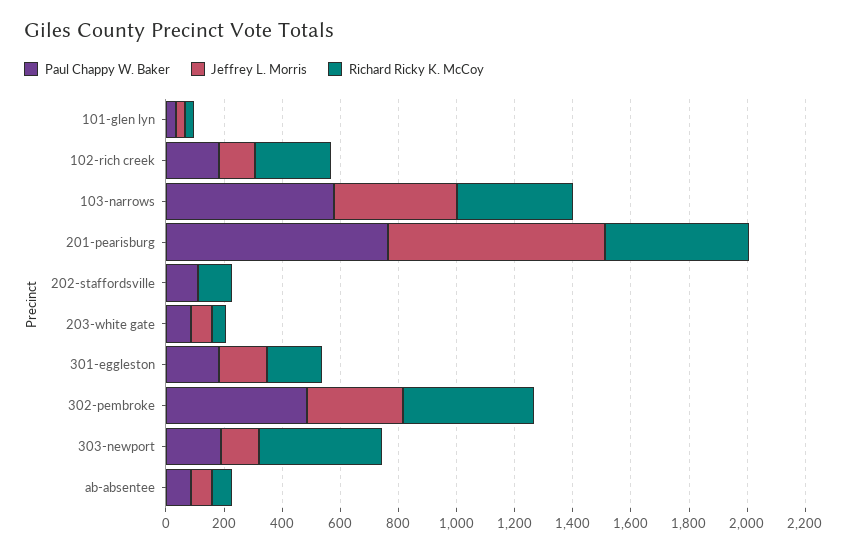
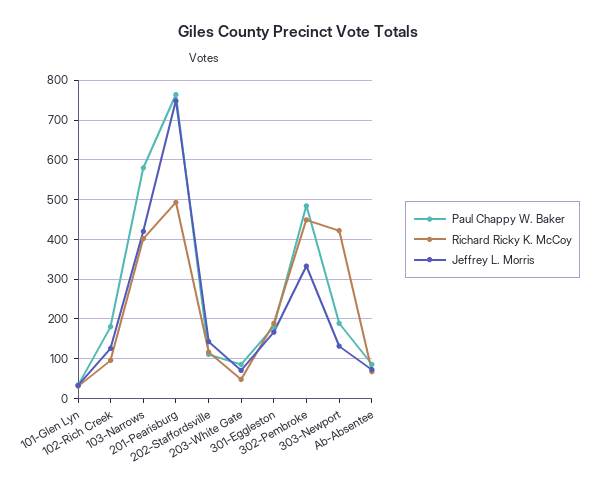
Richard Ricky K. McCoy, 102-rich creek: 250 -> 100
Jeffrey L. Morris, 202-staffordsville: 0 -> 140

